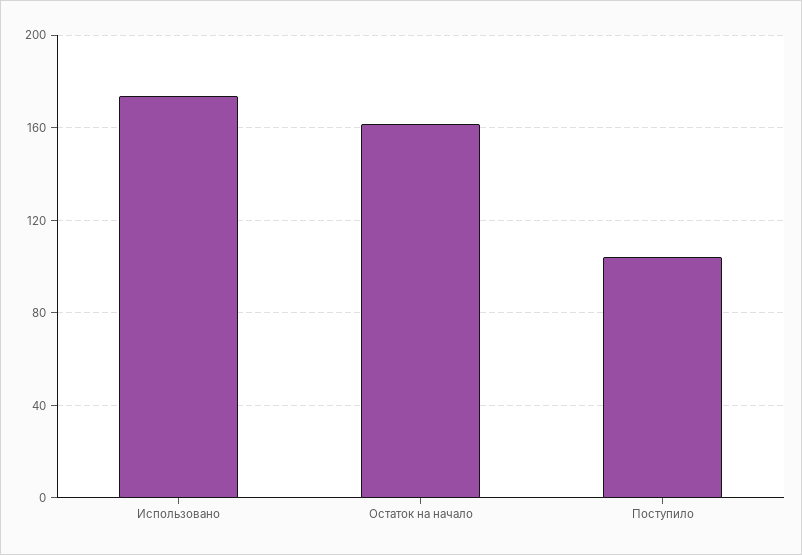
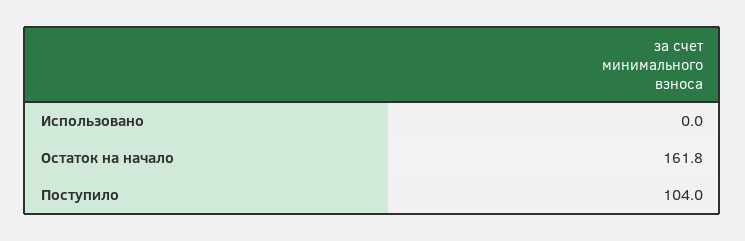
Использовано: 175 -> 0

